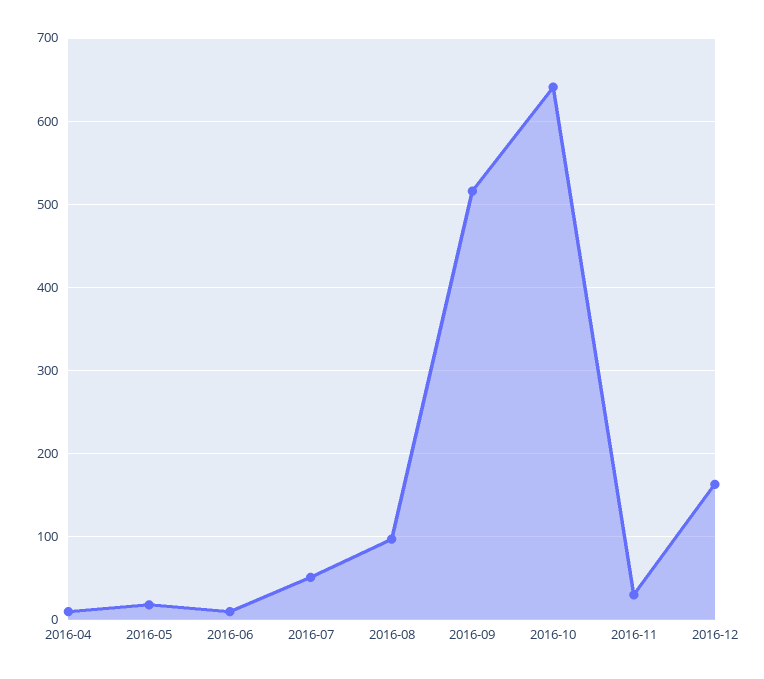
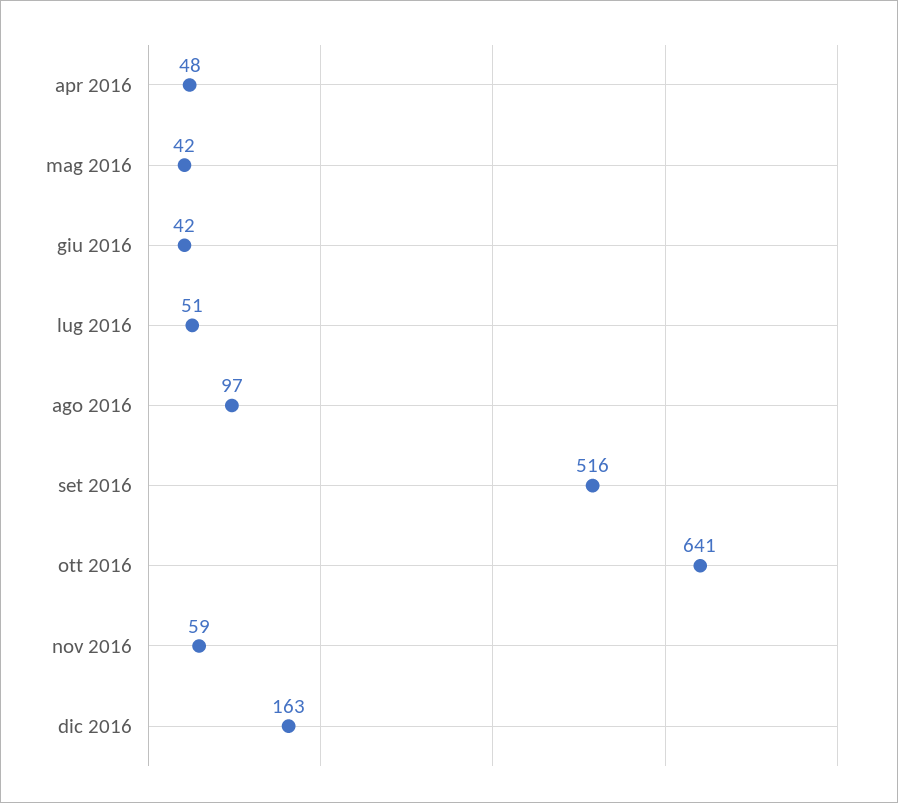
2016-04: 10 -> 48
2016-05: 20 -> 42
2016-06: 10 -> 42
2016-11: 30 -> 59

